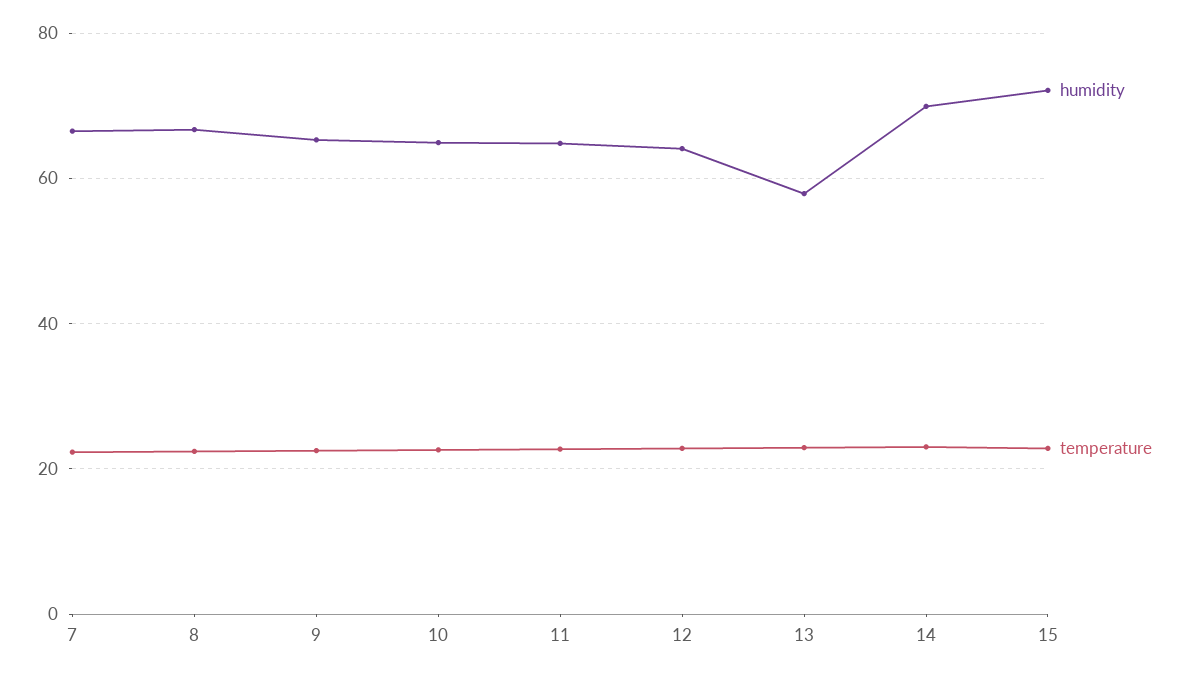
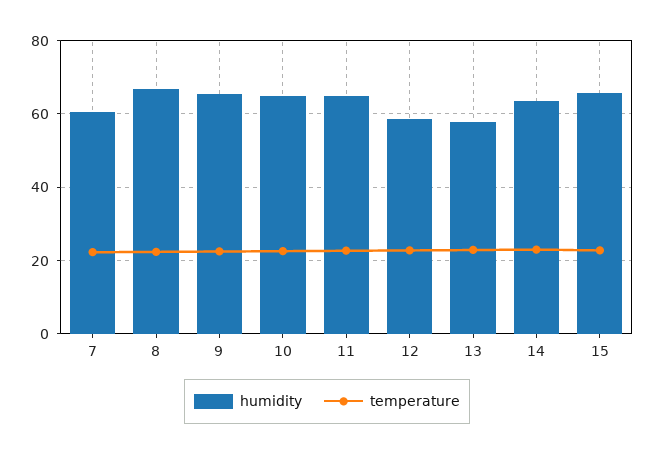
humidity, 7: 66 -> 60
humidity, 12: 64 -> 58
humidity, 14: 70 -> 64
humidity, 15: 72 -> 66

